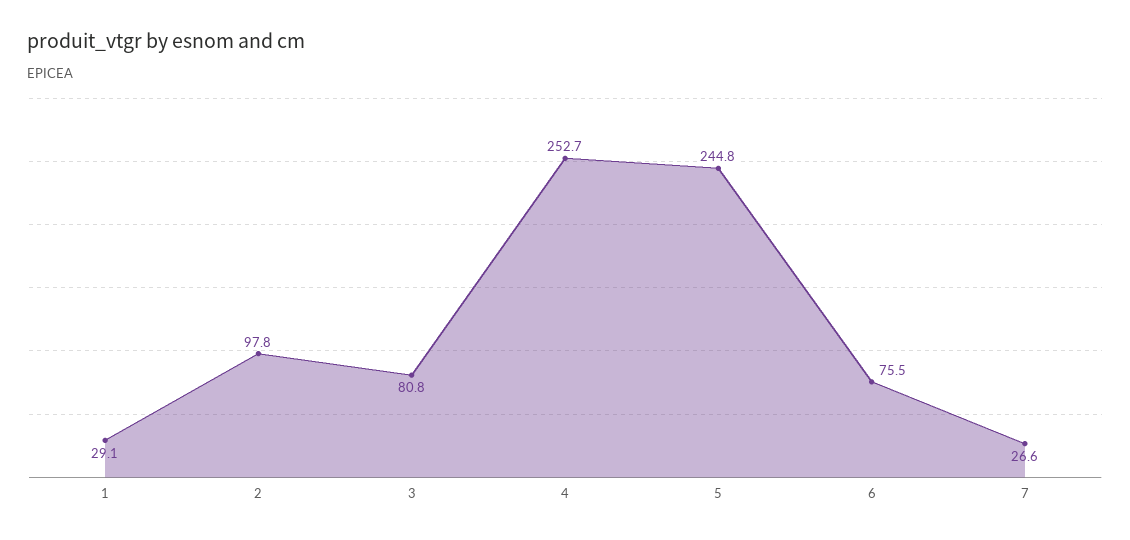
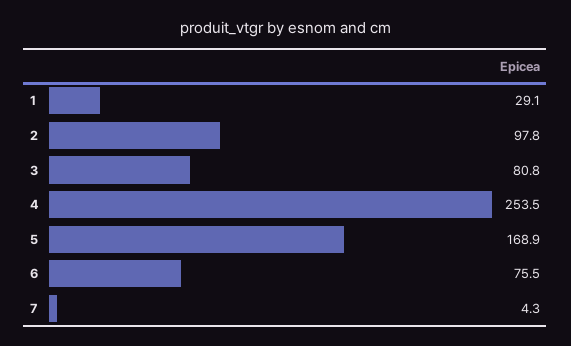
4: 252.7 -> 253.5
5: 244.8 -> 168.9
7: 26.6 -> 4.3

